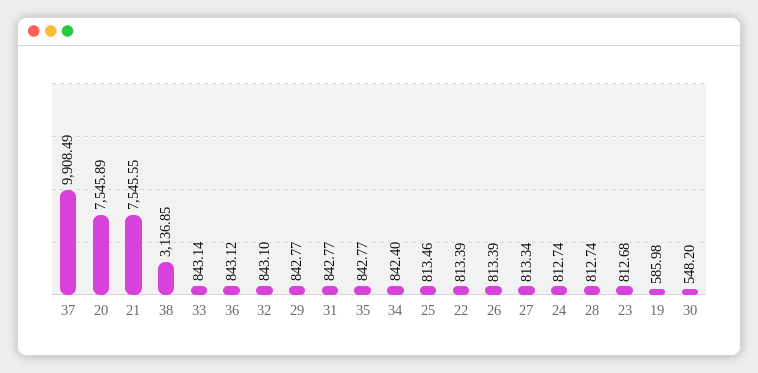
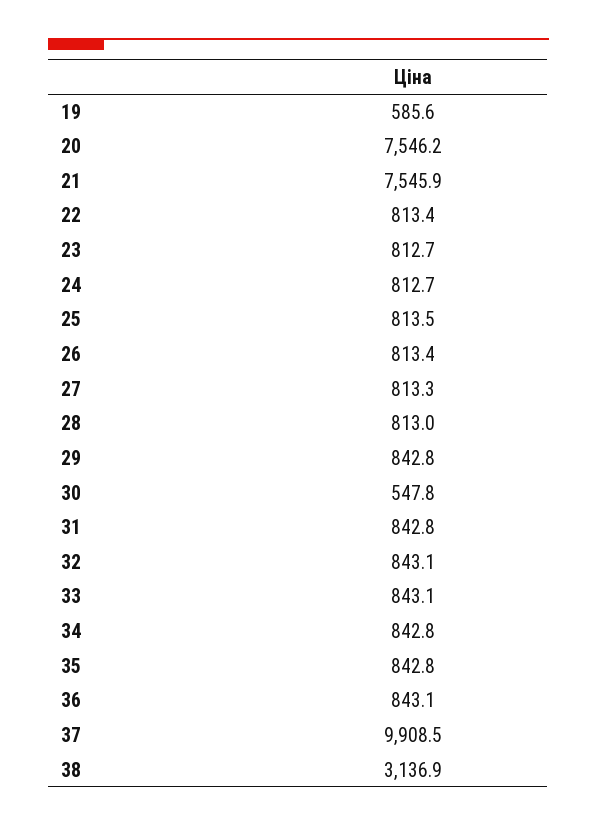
20: 7545.89 -> 7546.2
21: 7545.55 -> 7545.9
34: 842.4 -> 842.8
28: 812.74 -> 813
19: 585.98 -> 585.6
30: 548.2 -> 547.8

